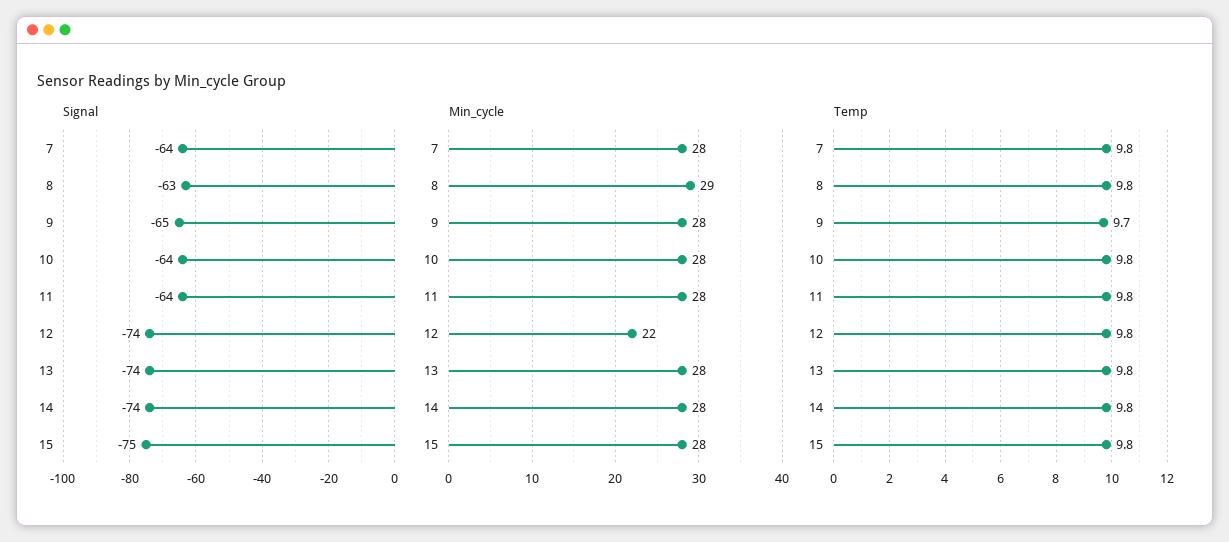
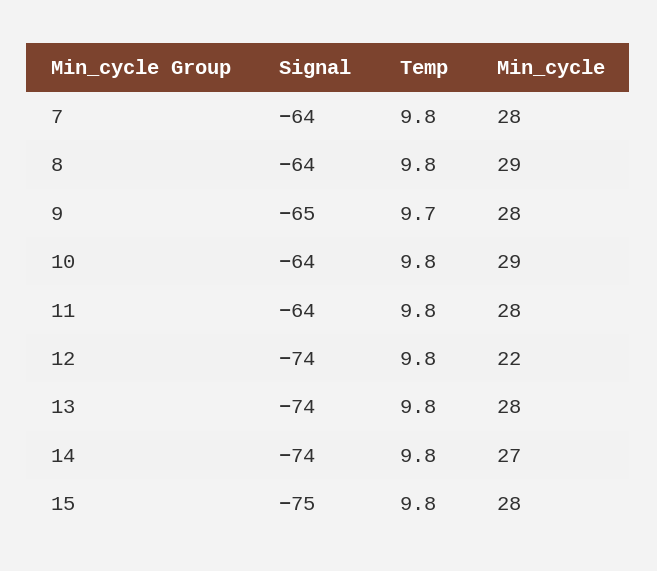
Signal, 8: -63 -> -64
Min_cycle, 10: 28 -> 29
Min_cycle, 14: 28 -> 27

